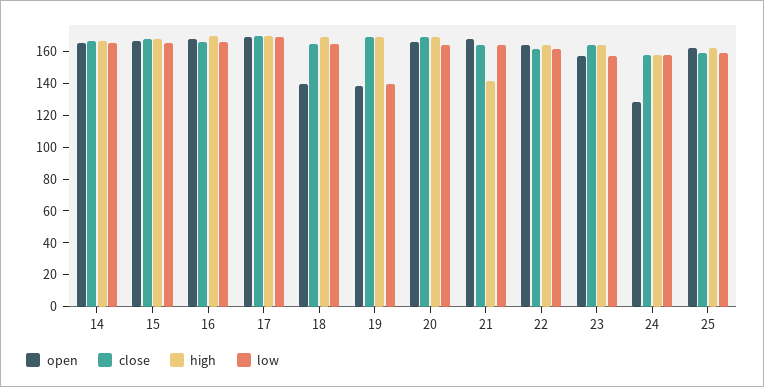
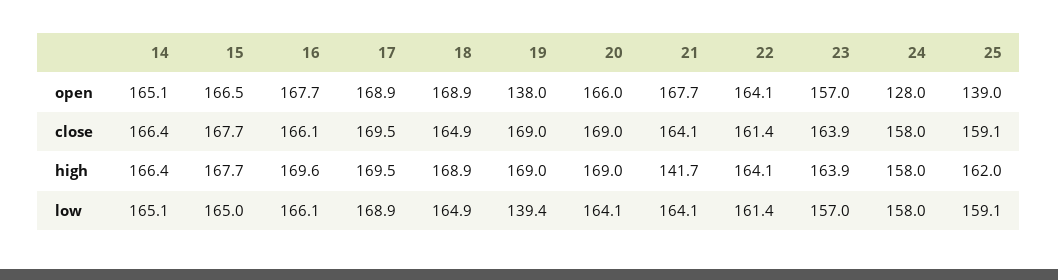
open, 18: 140 -> 168.9
open, 25: 160 -> 139

